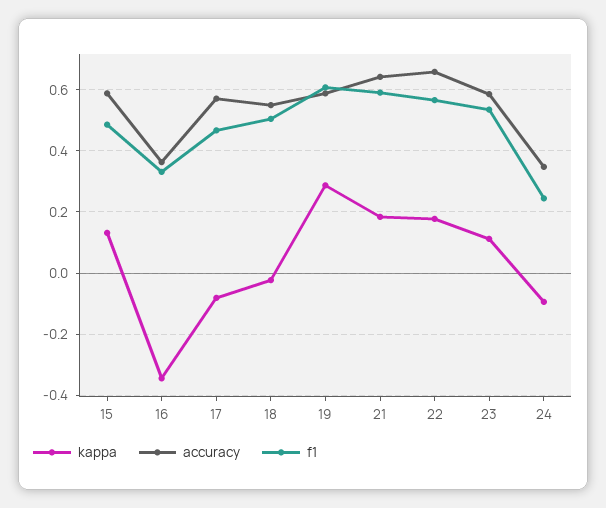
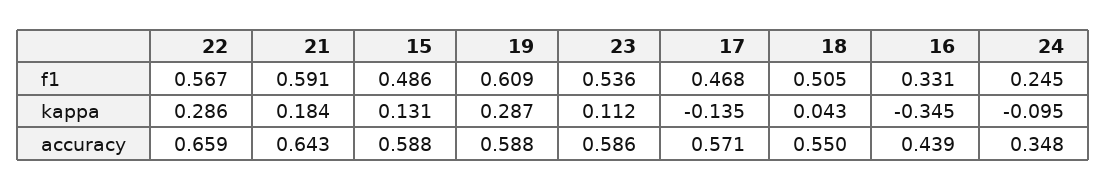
accuracy, 16: 0.36 -> 0.439
kappa, 17: -0.08 -> -0.135
kappa, 18: -0.02 -> 0.043
kappa, 22: 0.18 -> 0.286

